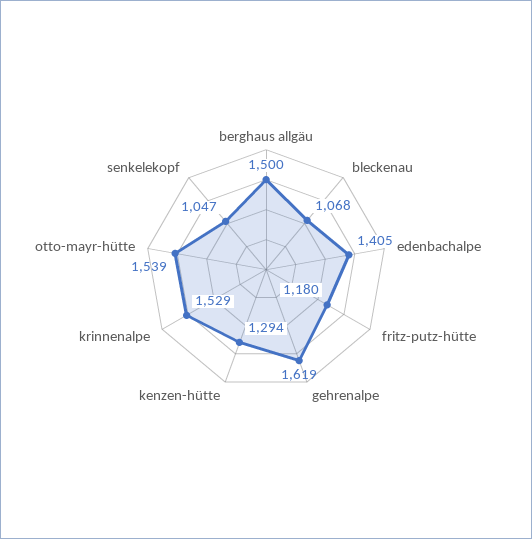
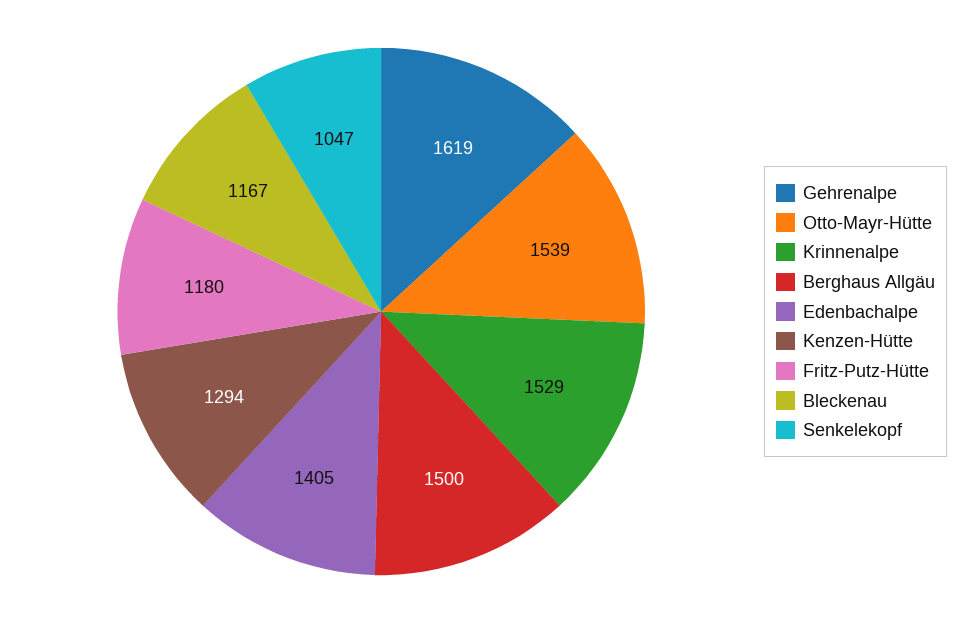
bleckenau: 1068 -> 1167

